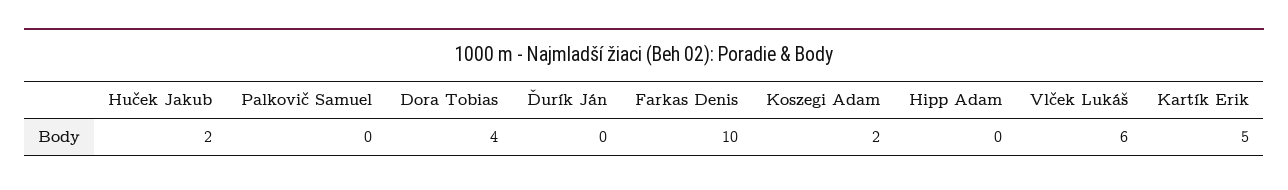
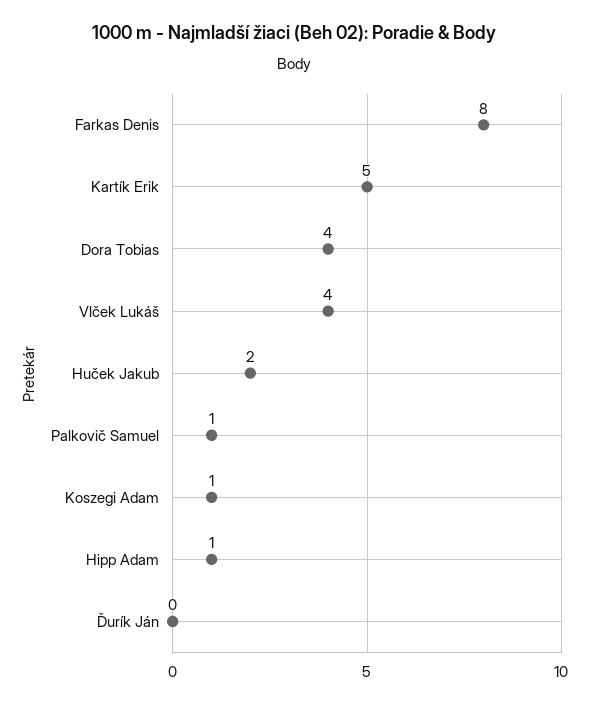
Palkovič Samuel: 0 -> 1
Farkas Denis: 10 -> 8
Koszegi Adam: 2 -> 1
Hipp Adam: 0 -> 1
Vlček Lukáš: 6 -> 4

